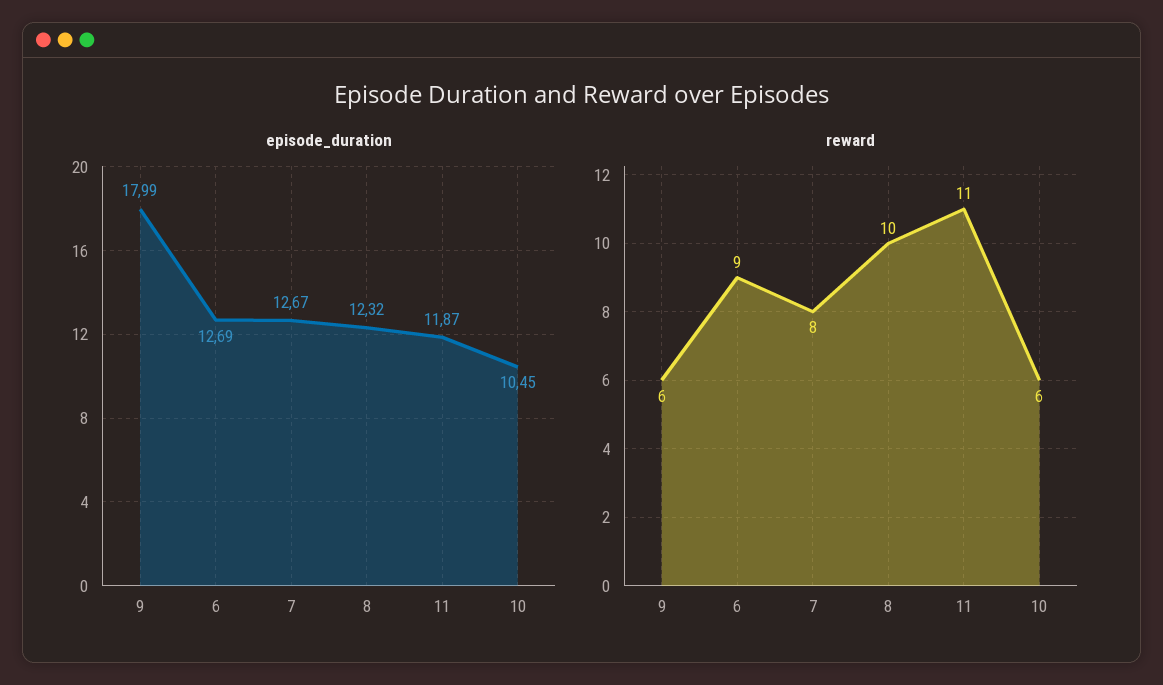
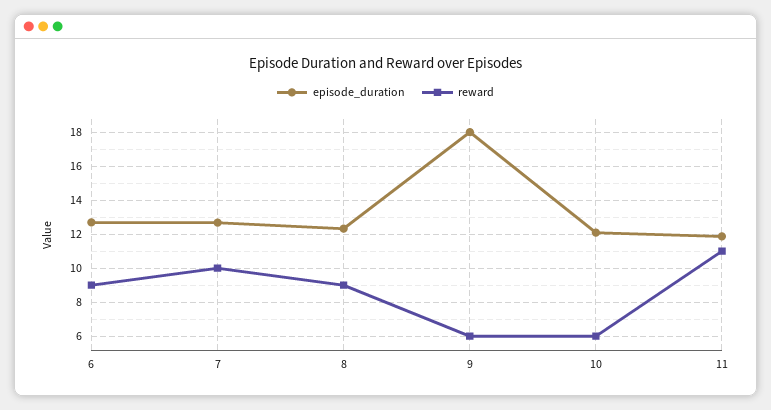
episode_duration, 10: 10.45 -> 12
reward, 7: 8 -> 10
reward, 8: 10 -> 9

